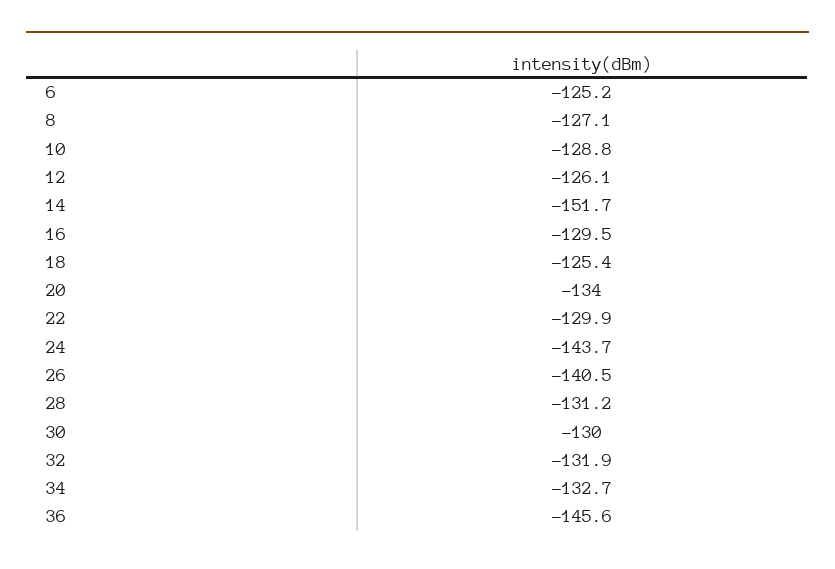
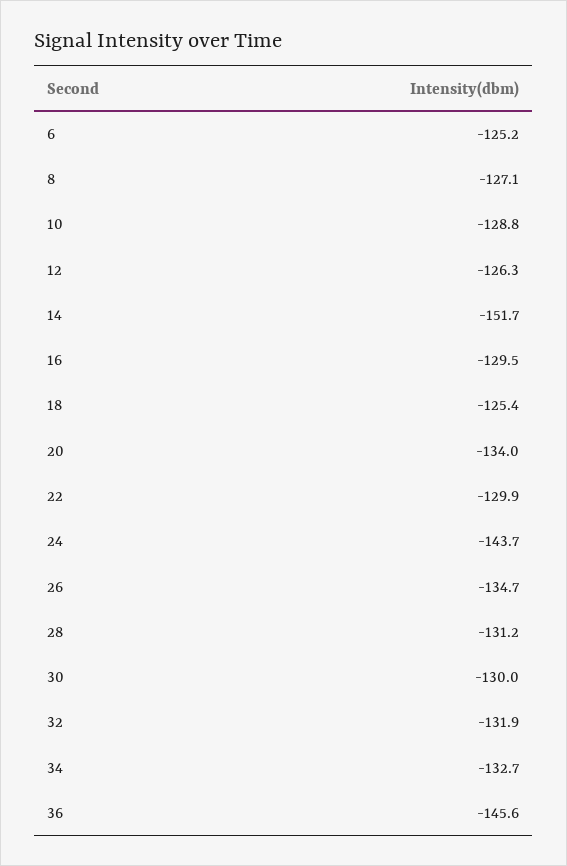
12: -126.1 -> -126.3
26: -140.5 -> -134.7

